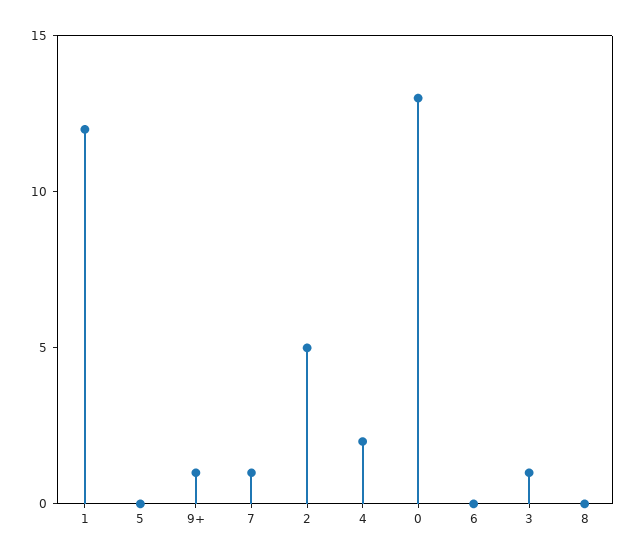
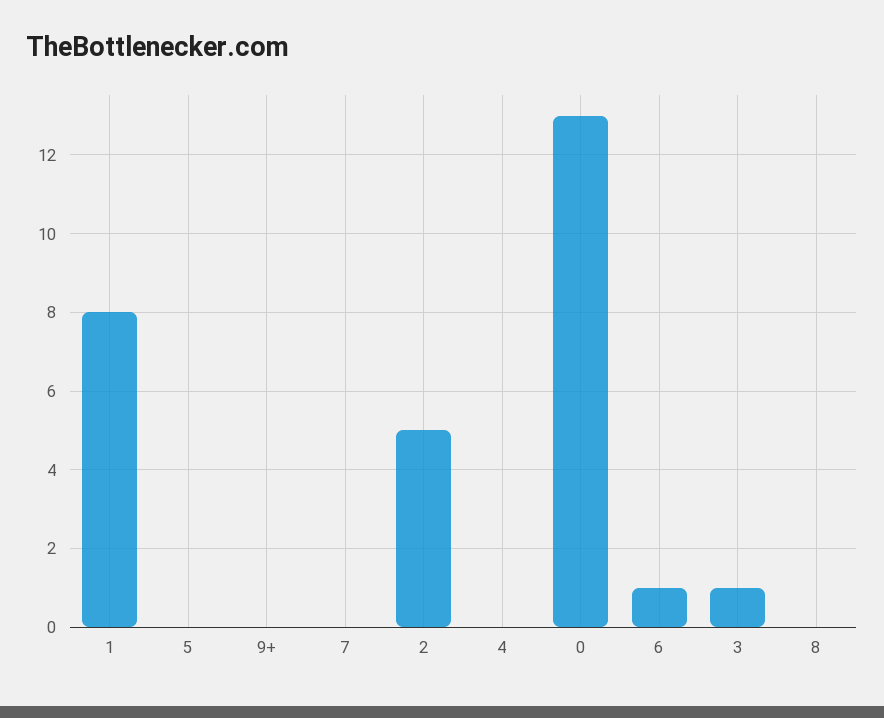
1: 12 -> 8
9+: 1 -> 0
7: 1 -> 0
4: 2 -> 0
6: 0 -> 1

